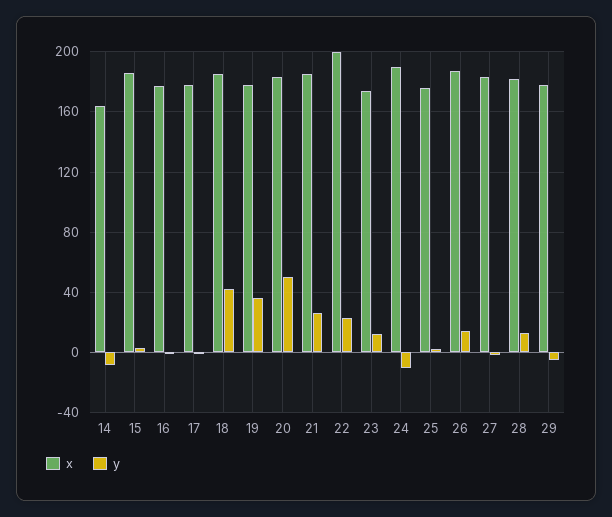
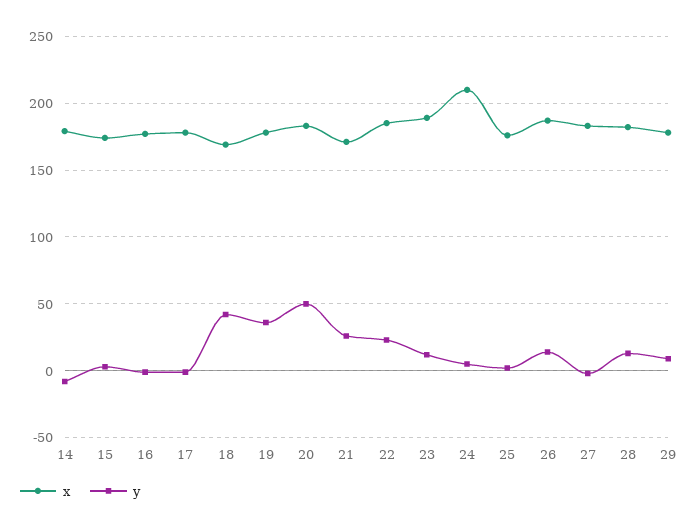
x, 14: 165 -> 180
x, 15: 185 -> 175
x, 18: 185 -> 170
x, 21: 185 -> 170
x, 22: 200 -> 185
x, 23: 175 -> 190
x, 24: 190 -> 210
y, 24: -10 -> 5
y, 29: -5 -> 10

